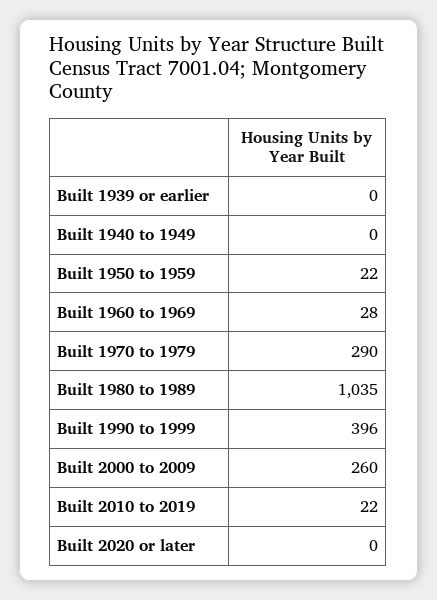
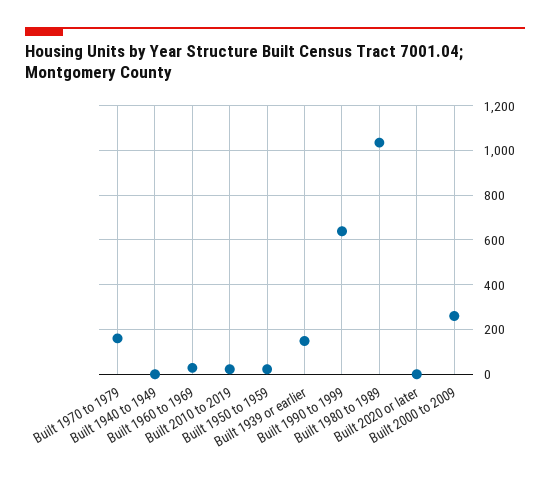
Built 1939 or earlier: 0 -> 150
Built 1970 to 1979: 290 -> 150
Built 1990 to 1999: 396 -> 650

